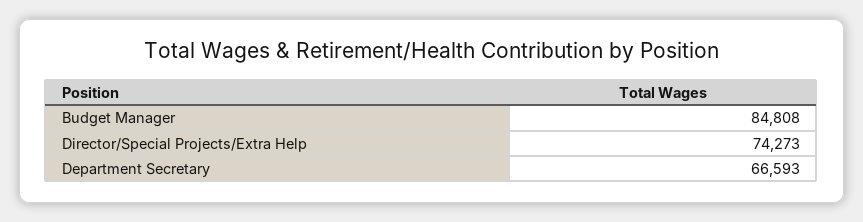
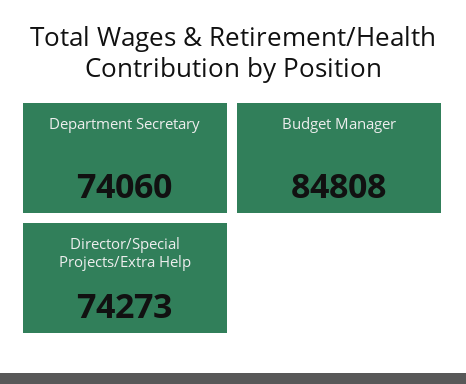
Department Secretary: 66593 -> 74060

